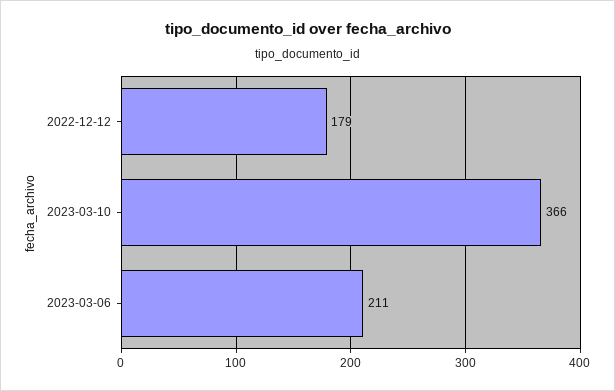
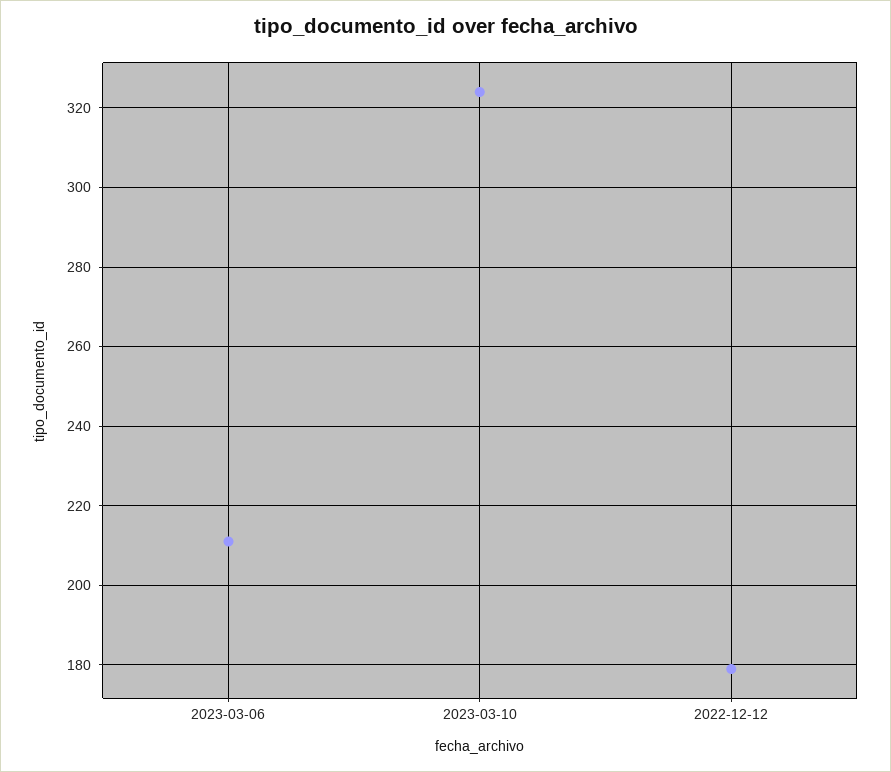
2023-03-10: 366 -> 325

